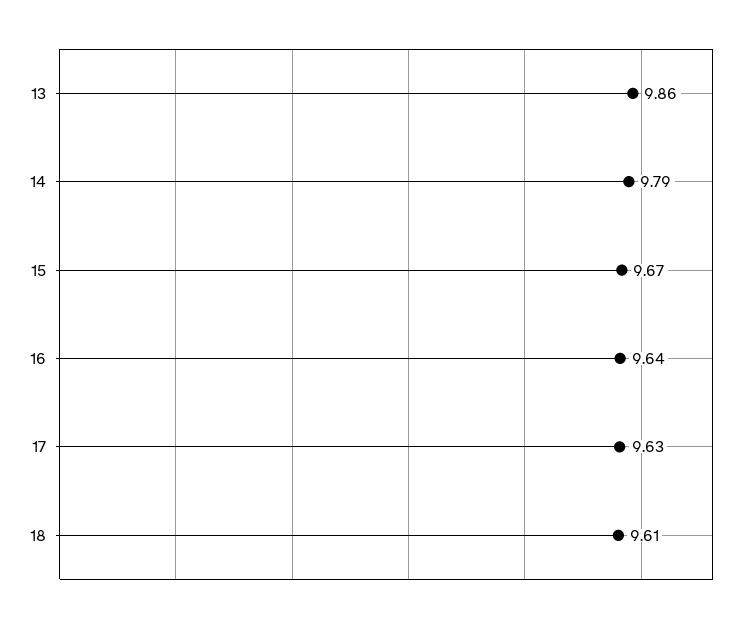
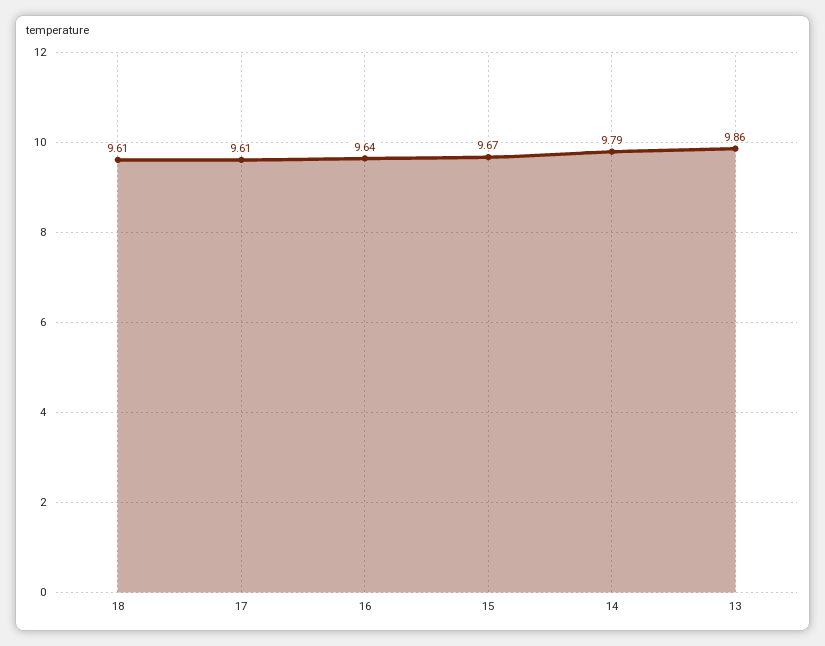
17: 9.63 -> 9.61

